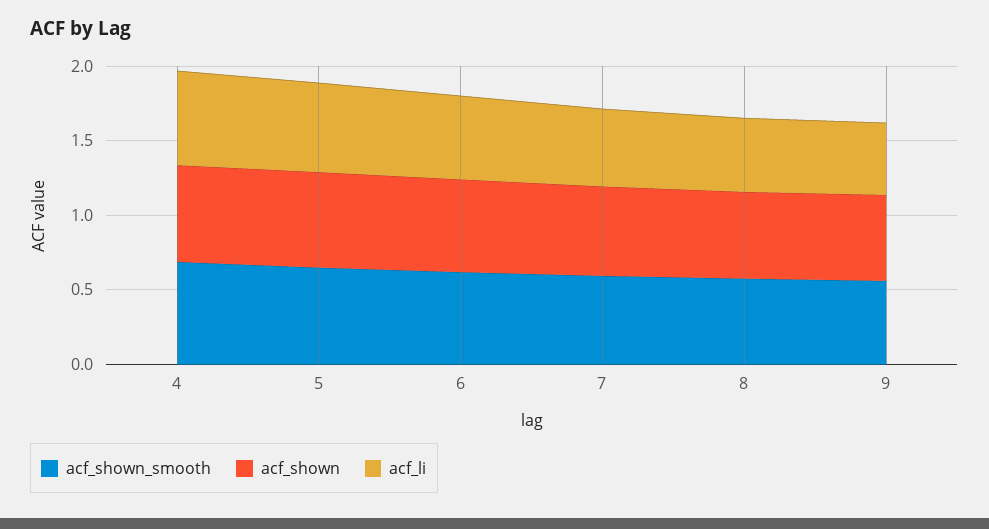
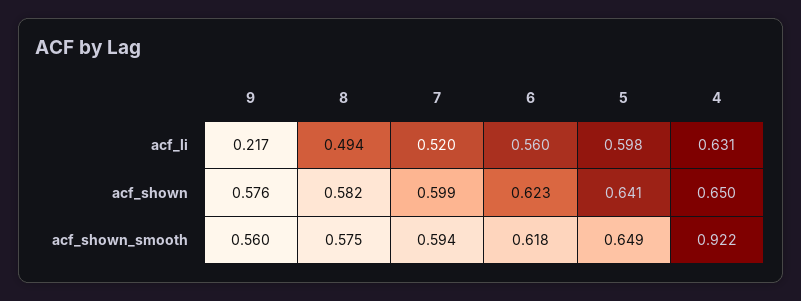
acf_shown_smooth, 4: 0.7 -> 0.922
acf_li, 9: 0.5 -> 0.217

